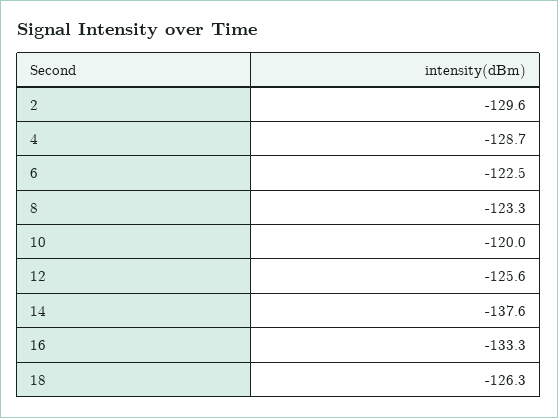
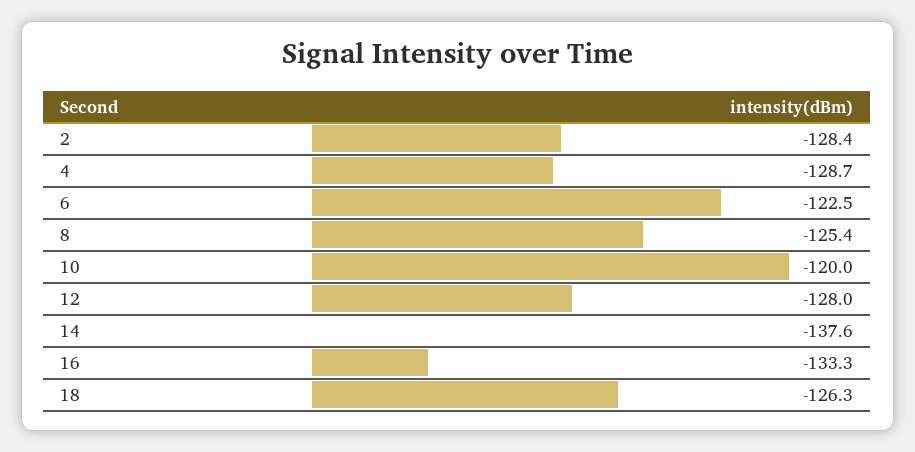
2: -129.6 -> -128.4
8: -123.3 -> -125.4
12: -125.6 -> -128

